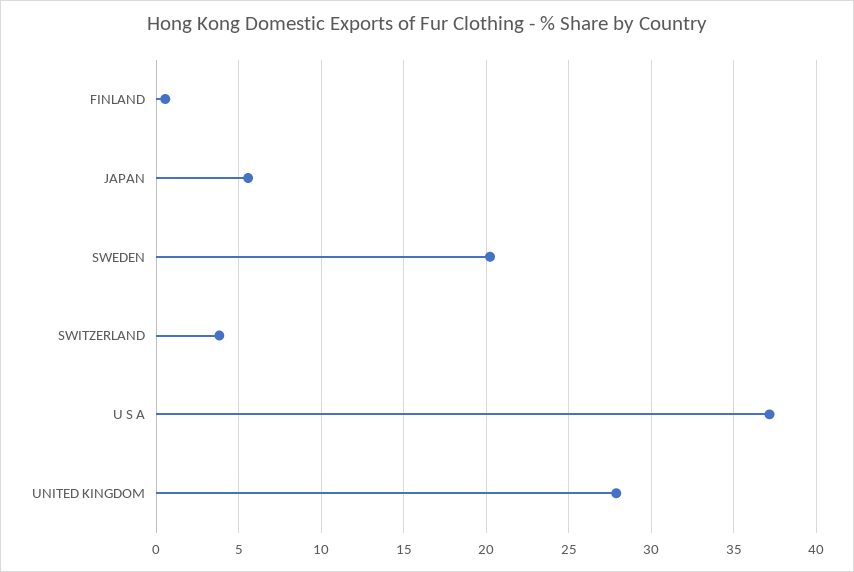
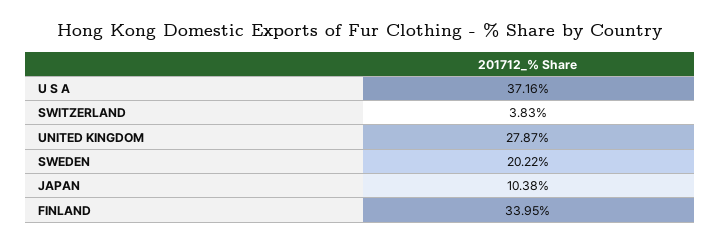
FINLAND: 0.5 -> 33.95
JAPAN: 5.5 -> 10.38

